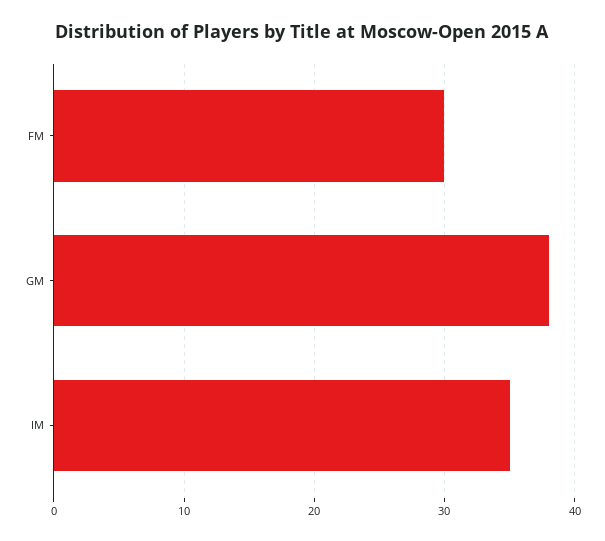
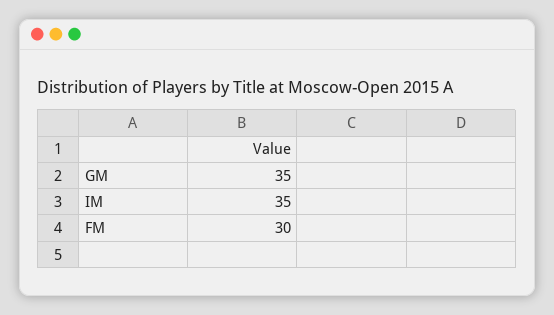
GM: 38 -> 35

